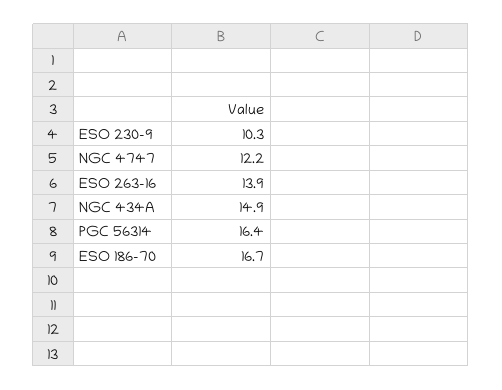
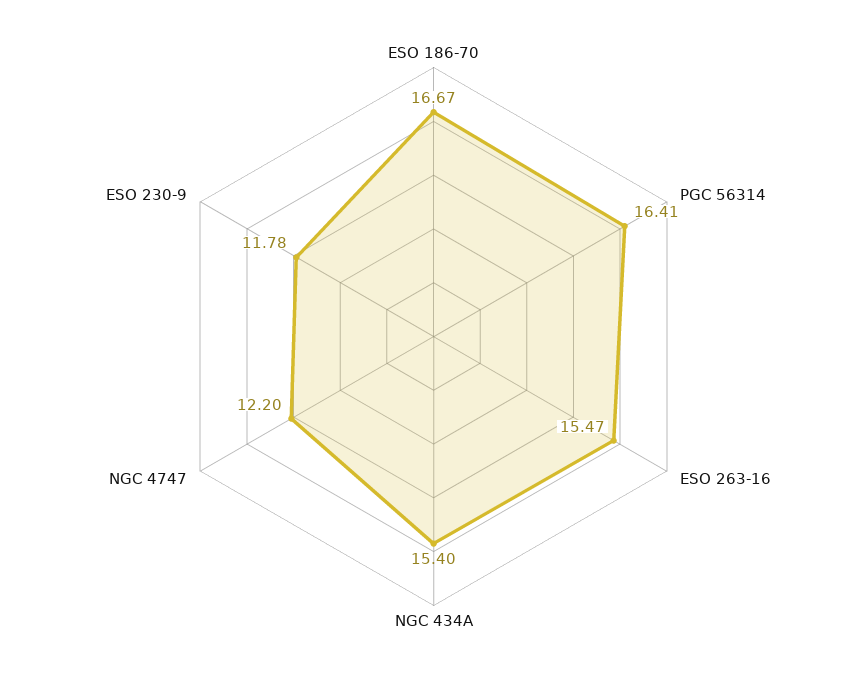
ESO 230-9: 10.3 -> 11.78
ESO 263-16: 13.9 -> 15.47
NGC 434A: 14.9 -> 15.4

